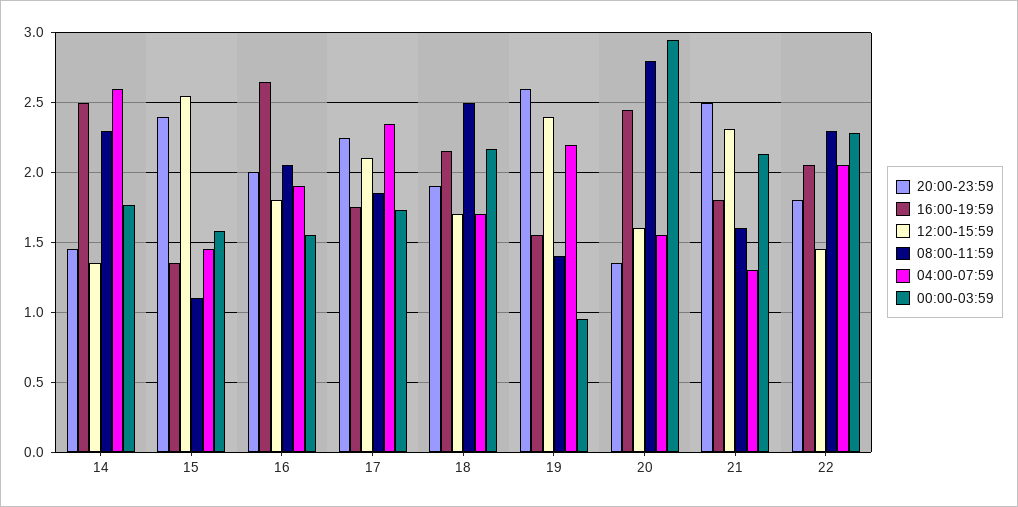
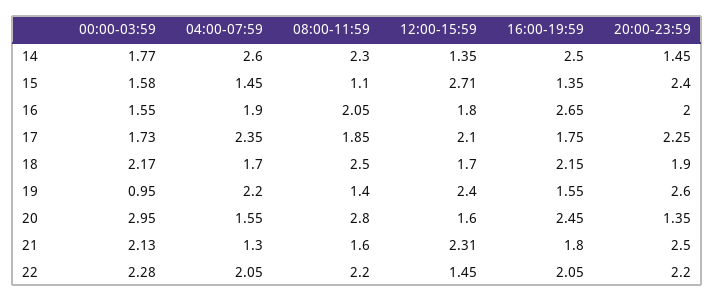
12:00-15:59, 15: 2.55 -> 2.71
20:00-23:59, 22: 1.8 -> 2.2
08:00-11:59, 22: 2.3 -> 2.2

